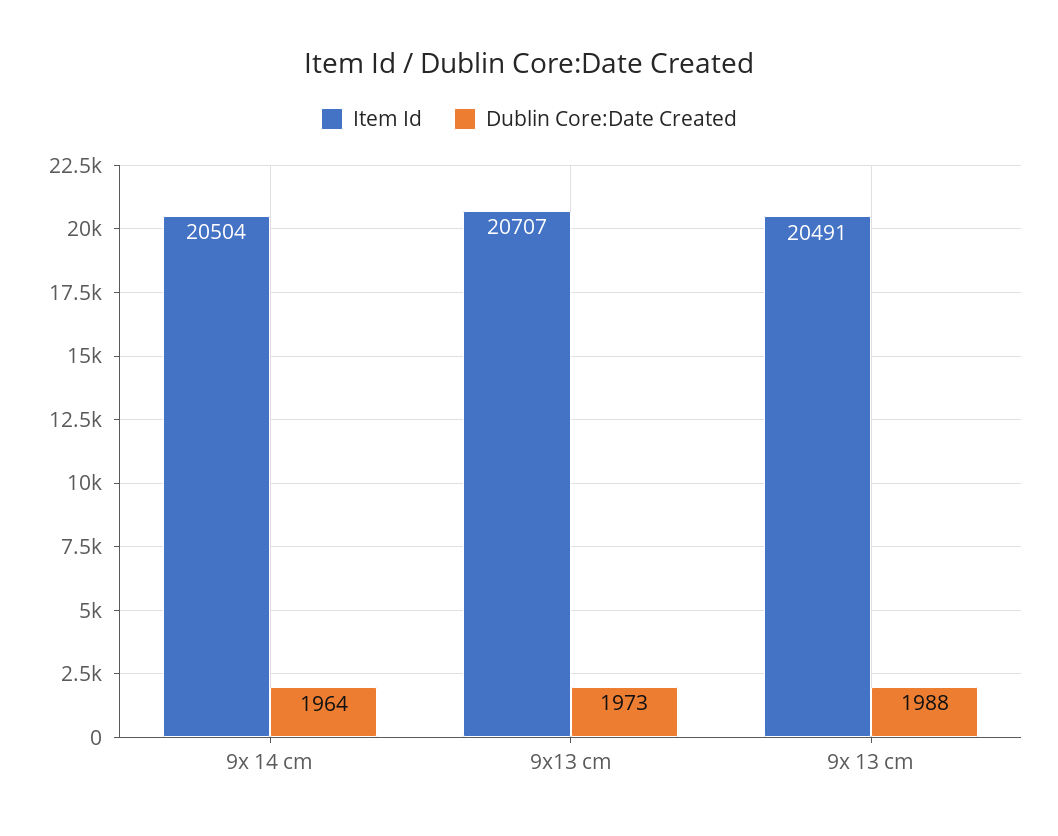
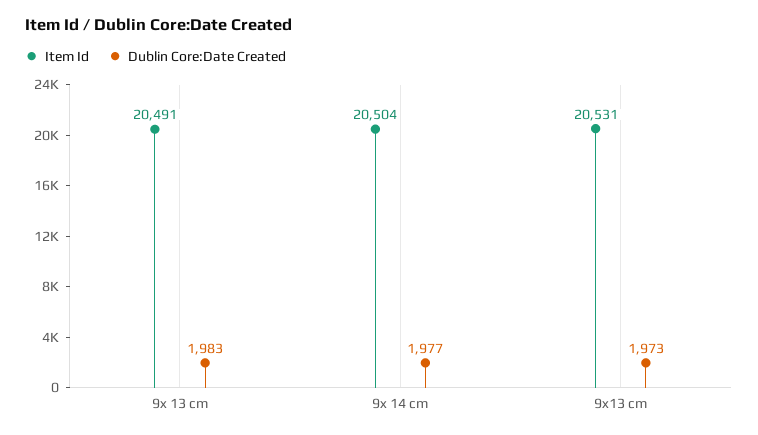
Dublin Core:Date Created, 9x 14 cm: 1964 -> 1977
Item Id, 9x13 cm: 20707 -> 20531
Dublin Core:Date Created, 9x 13 cm: 1988 -> 1983

